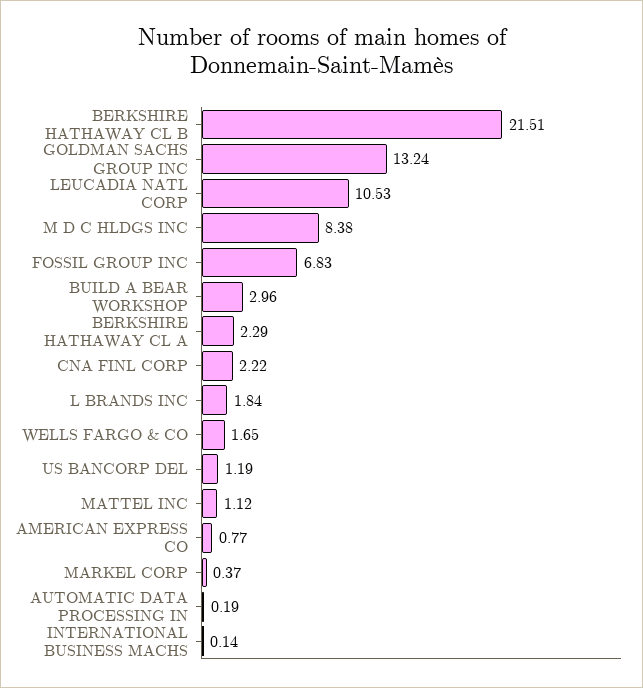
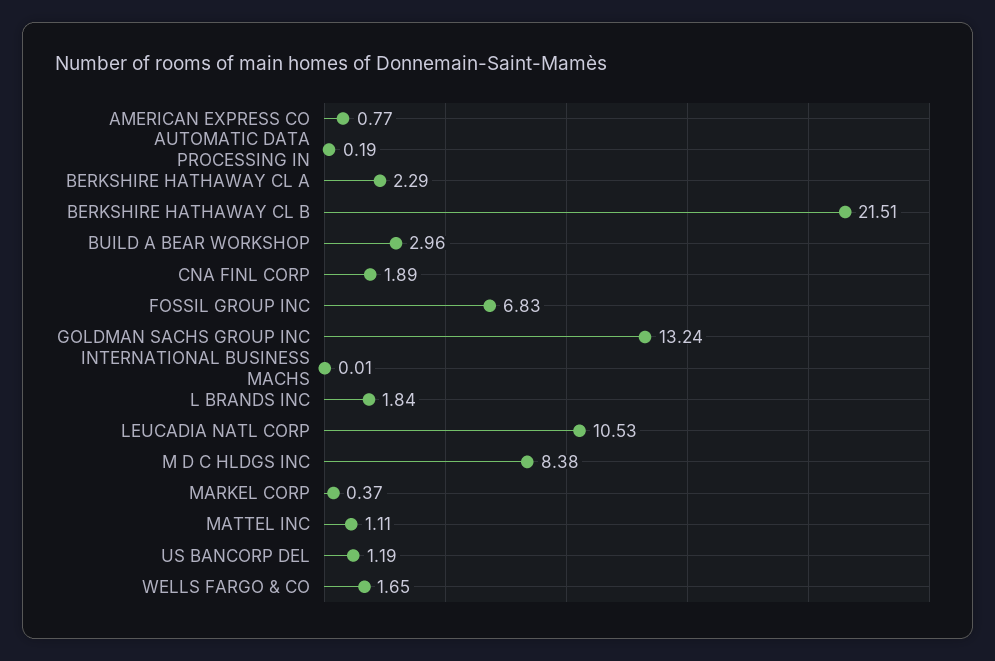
CNA FINL CORP: 2.22 -> 1.89
MATTEL INC: 1.12 -> 1.11
INTERNATIONAL BUSINESS MACHS: 0.14 -> 0.01

